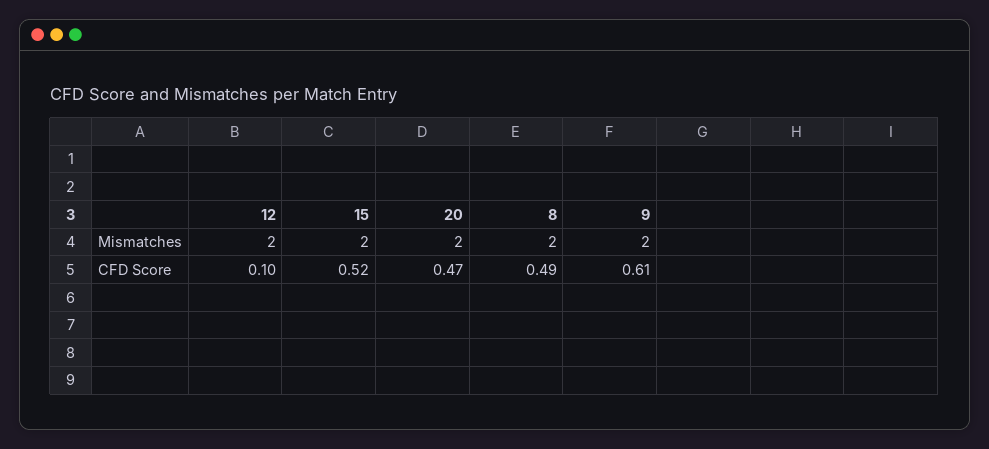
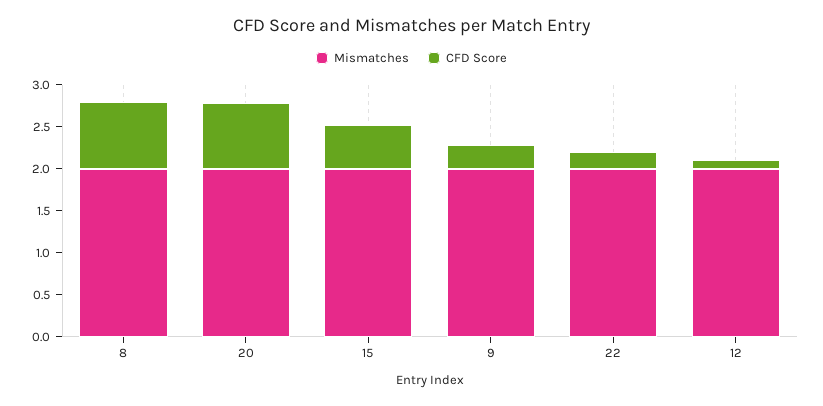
CFD Score, 20: 0.47 -> 0.8
CFD Score, 8: 0.49 -> 0.8
CFD Score, 9: 0.61 -> 0.3
Mismatches, 22: none -> 2
CFD Score, 22: none -> 0.2

